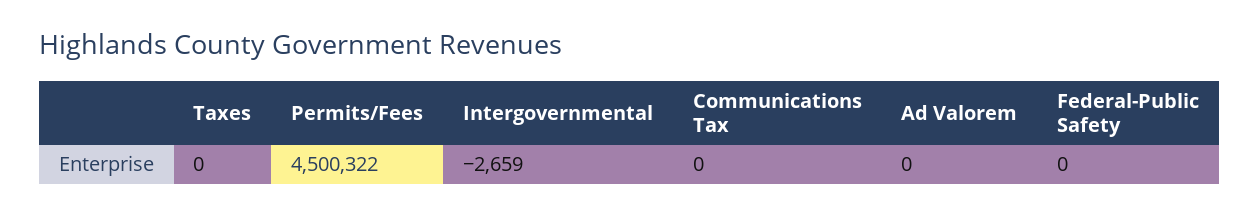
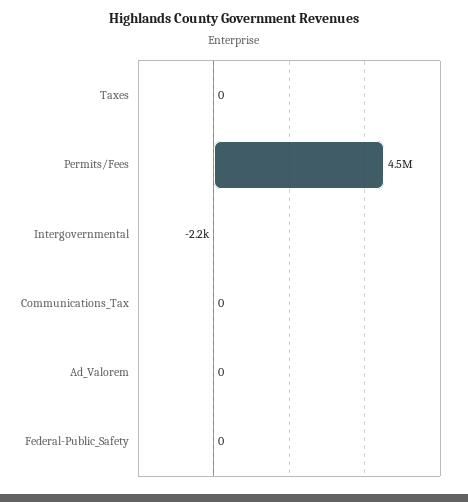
Intergovernmental: -2659 -> -2200

